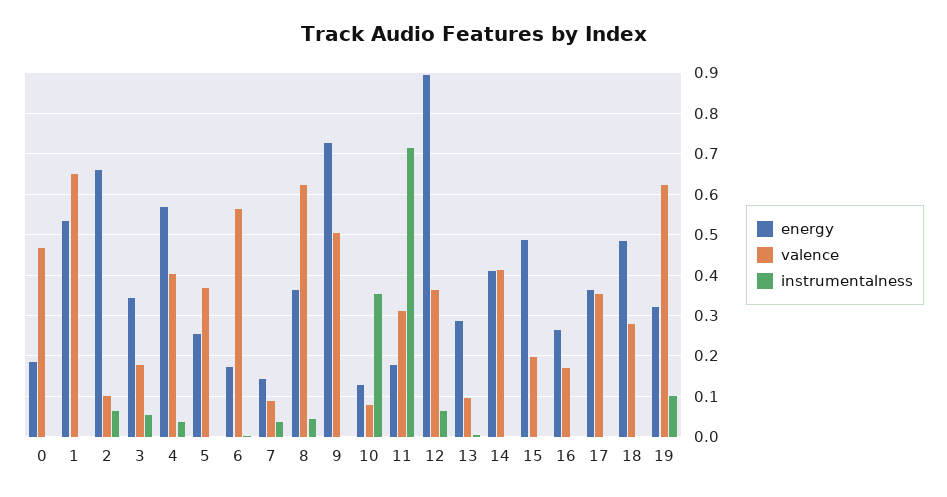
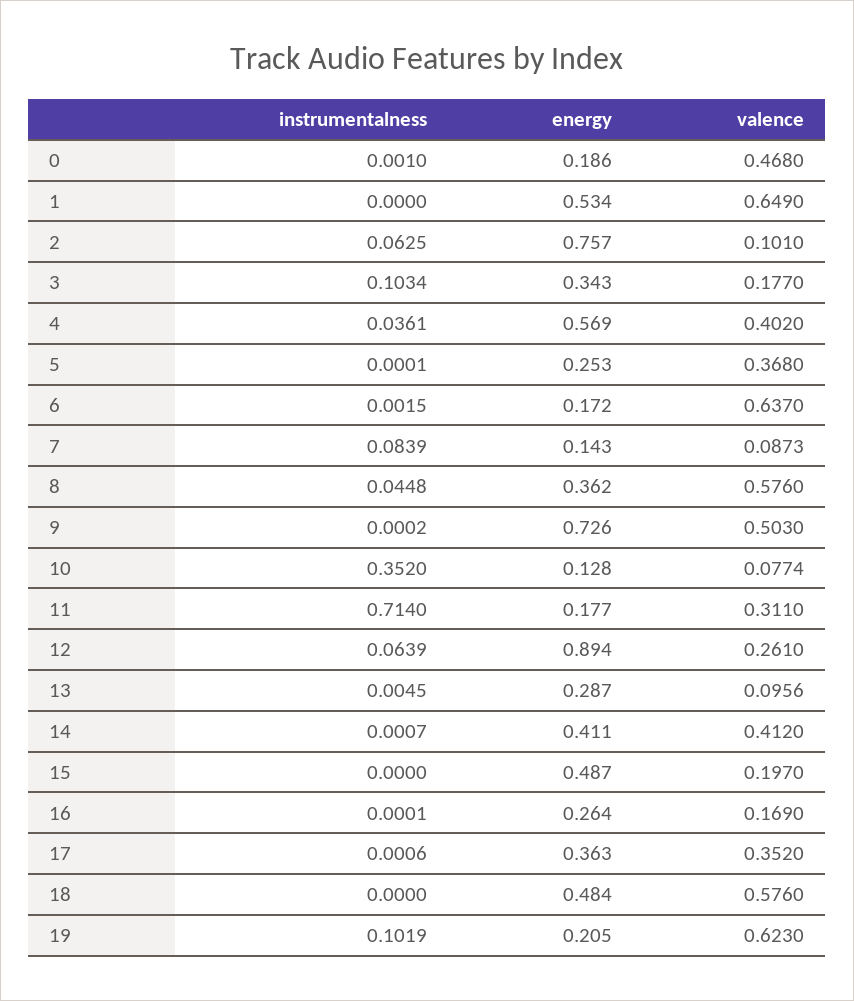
energy, 2: 0.66 -> 0.757
instrumentalness, 3: 0.06 -> 0.1034
valence, 6: 0.56 -> 0.637
instrumentalness, 7: 0.04 -> 0.0839
valence, 8: 0.62 -> 0.576
valence, 12: 0.36 -> 0.261
valence, 18: 0.28 -> 0.576
energy, 19: 0.32 -> 0.205

